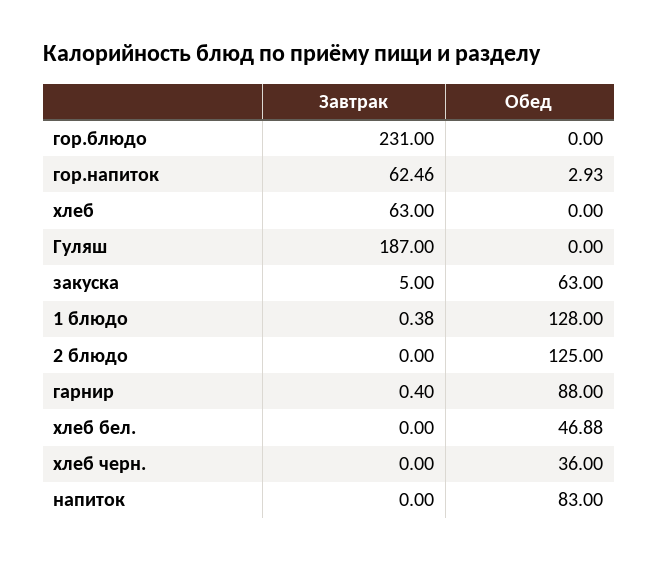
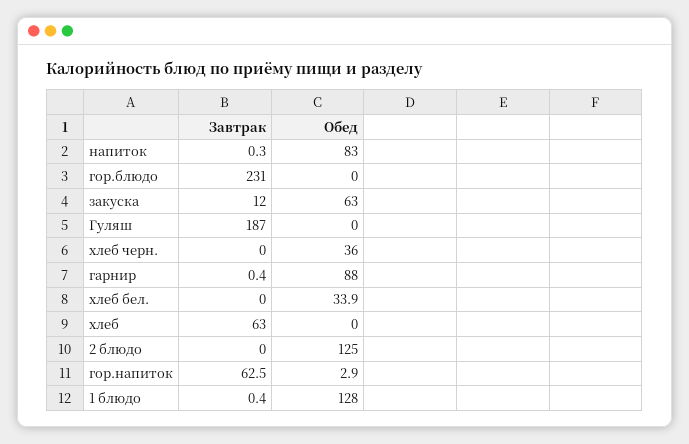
Завтрак, закуска: 5 -> 12
Обед, хлеб бел.: 46.88 -> 33.9
Завтрак, напиток: 0 -> 0.3

